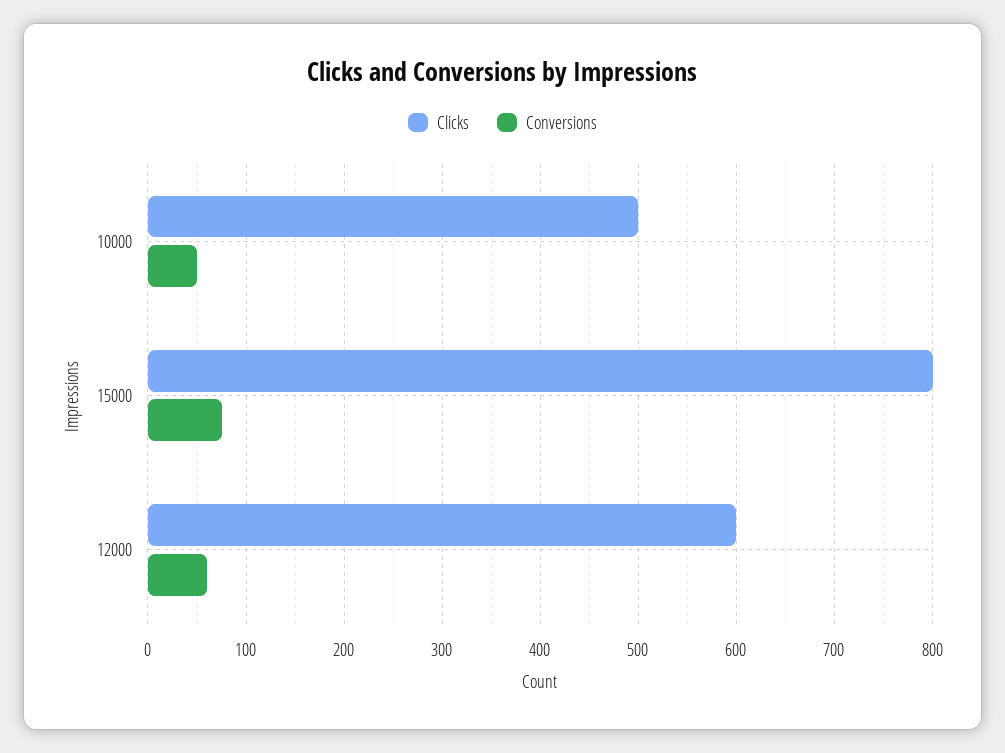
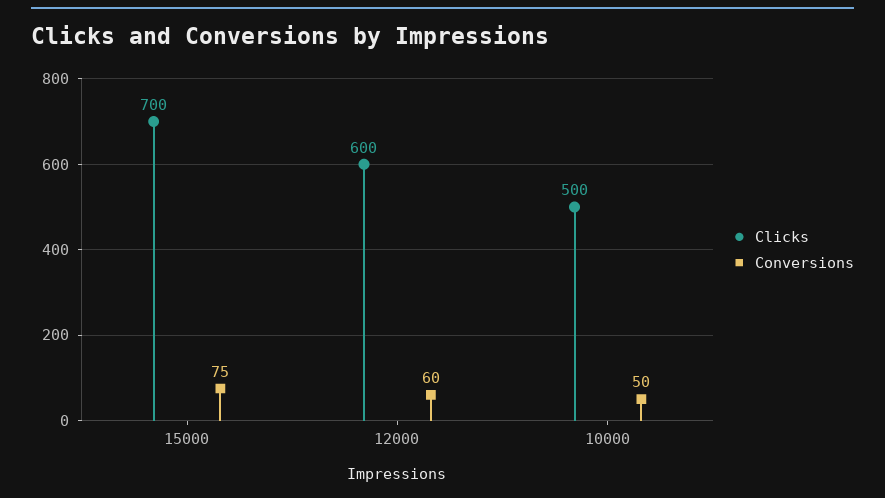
Clicks, 15000: 800 -> 700

